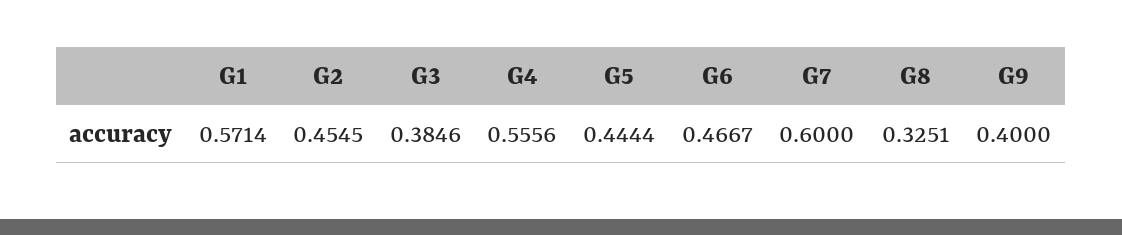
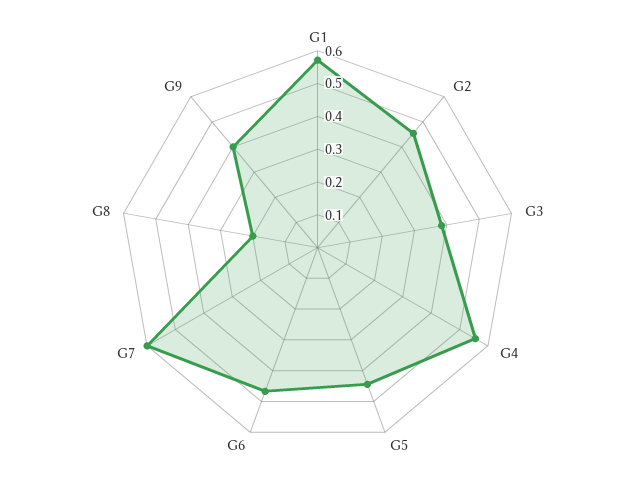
G8: 0.3251 -> 0.2

